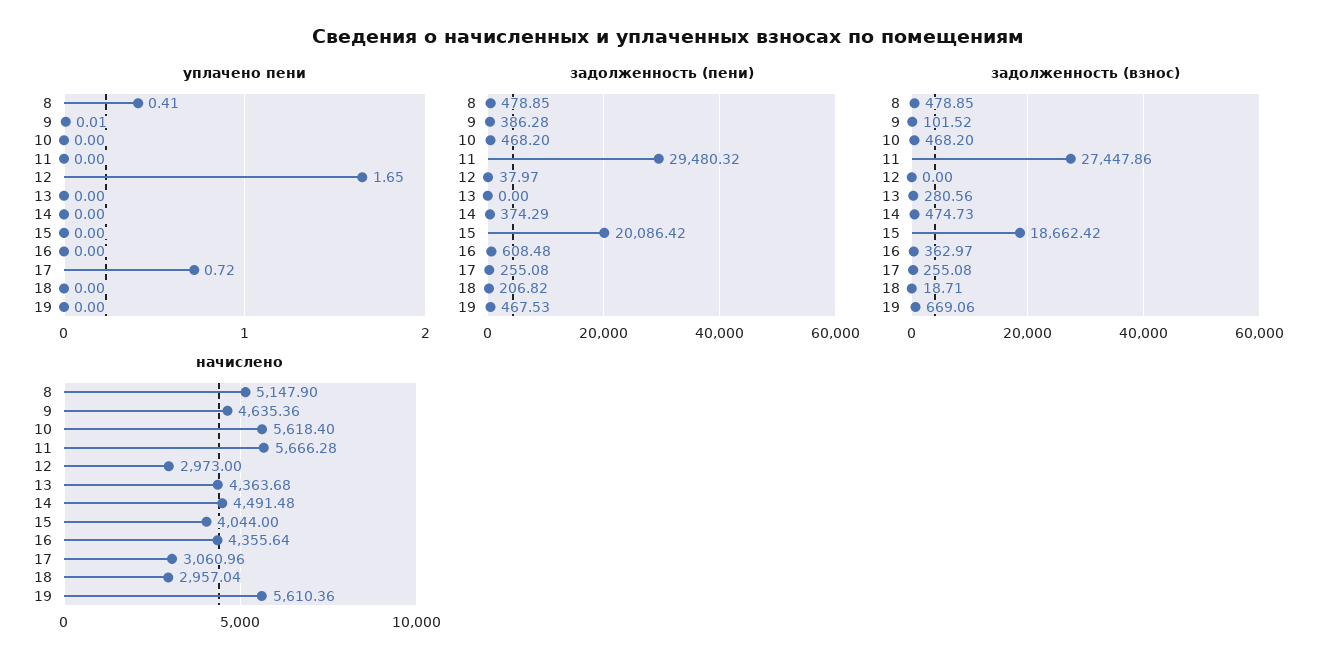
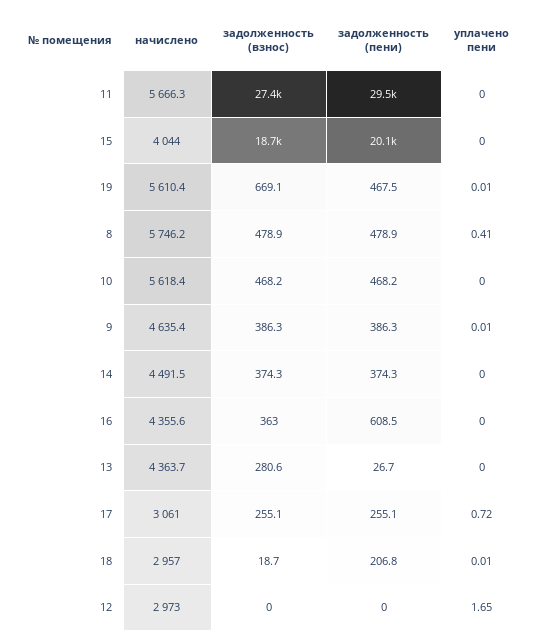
уплачено пени, 18: 0 -> 0.01
уплачено пени, 19: 0 -> 0.01
задолженность (пени), 12: 37.97 -> 0
задолженность (пени), 13: 0 -> 26.7
задолженность (взнос), 9: 101.52 -> 386.3
задолженность (взнос), 14: 474.73 -> 374.3
начислено, 8: 5147.9 -> 5746.2

